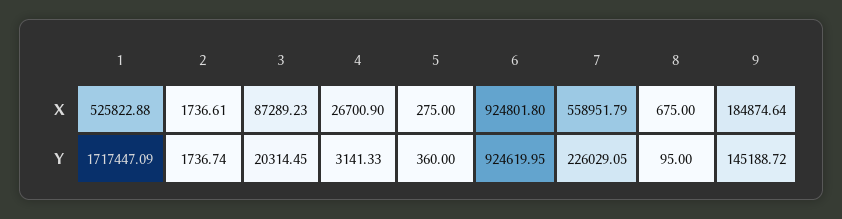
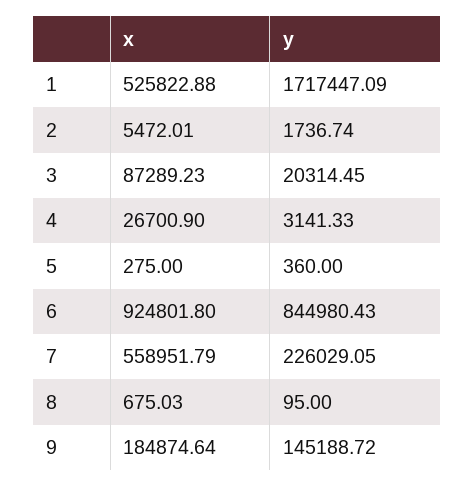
2, X: 1736.61 -> 5472.01
8, X: 675 -> 675.03
6, Y: 924619.95 -> 844980.43

